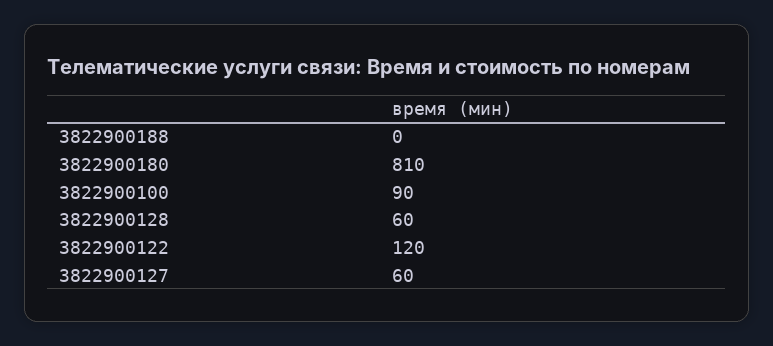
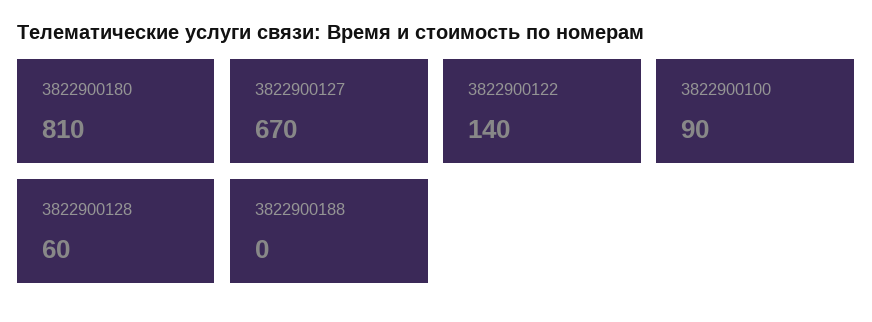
3822900122: 120 -> 140
3822900127: 60 -> 670

